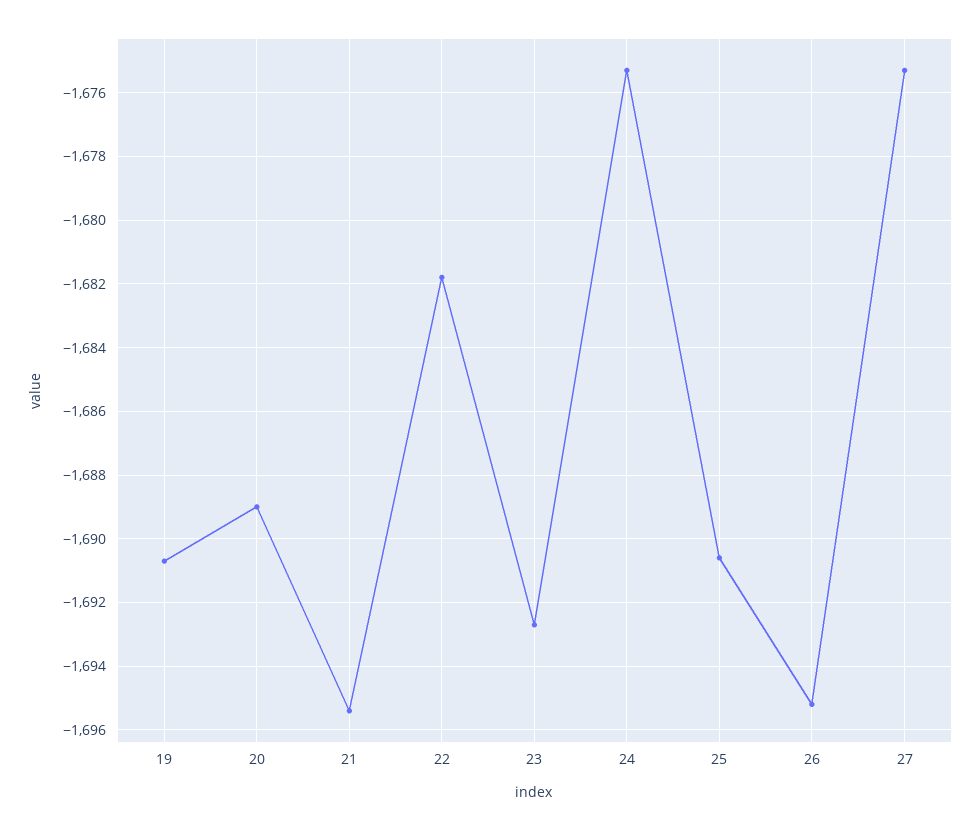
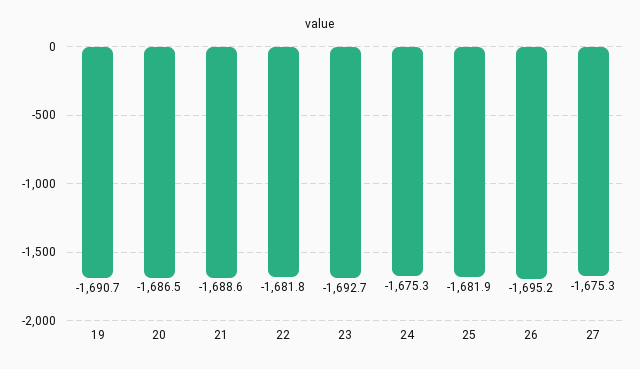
20: -1689 -> -1686.5
21: -1695.5 -> -1688.6
25: -1690.5 -> -1681.9

